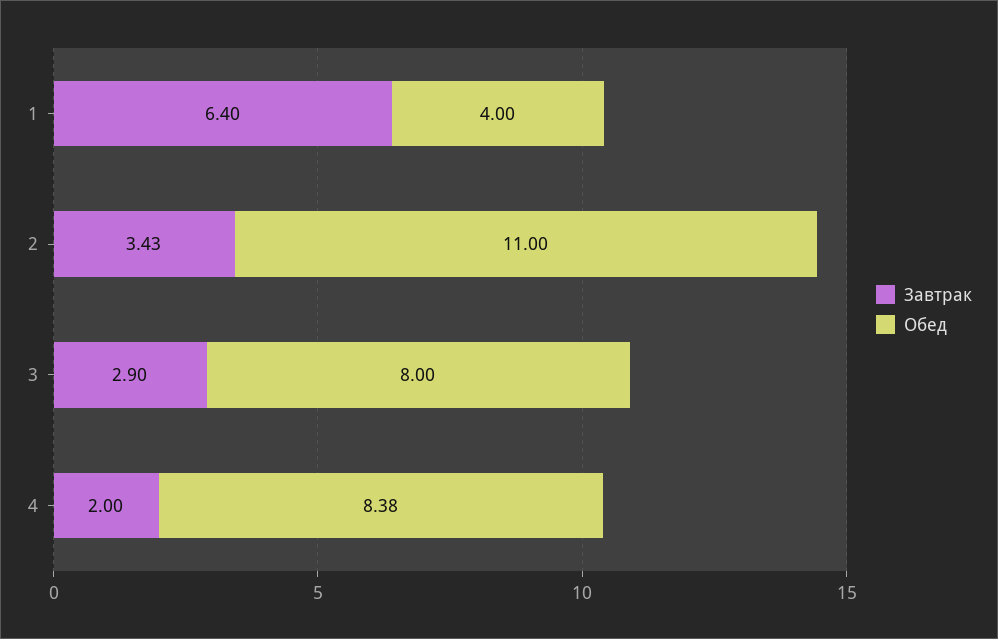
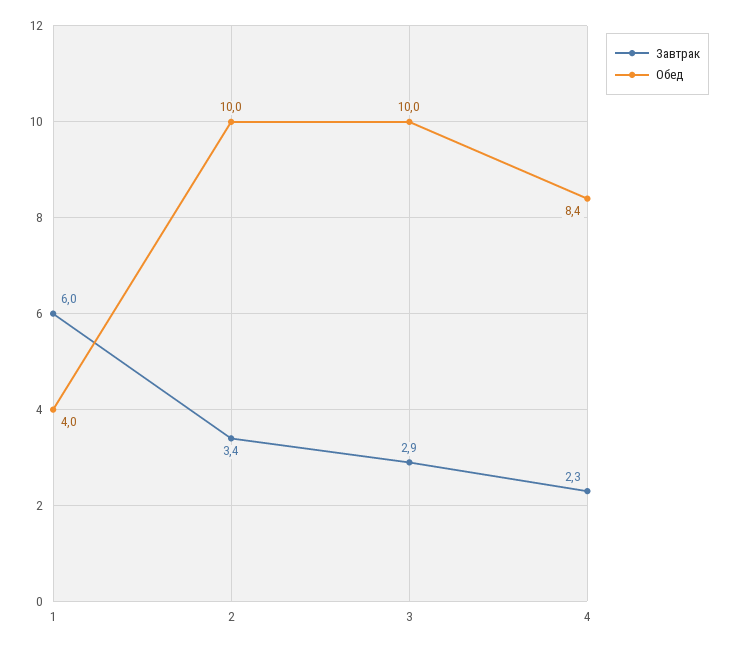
Завтрак, 1: 6.4 -> 6
Обед, 2: 11 -> 10
Обед, 3: 8 -> 10
Завтрак, 4: 2 -> 2.3

